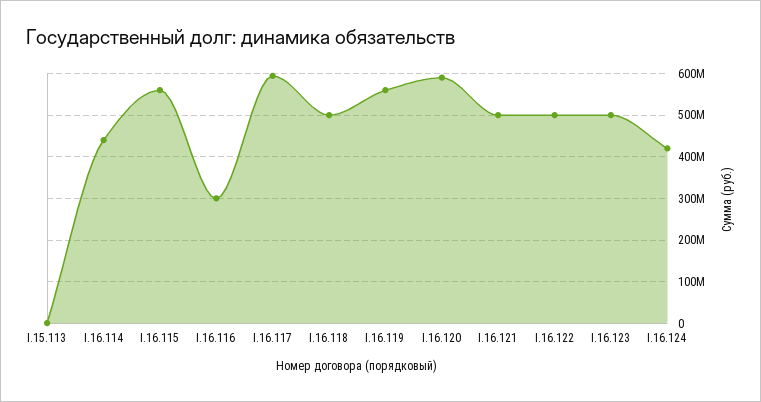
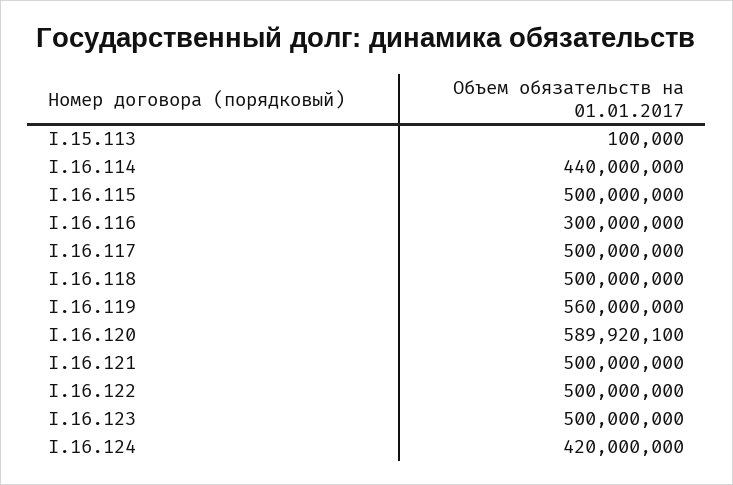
I.16.115: 560000000 -> 500000000
I.16.117: 600000000 -> 500000000

